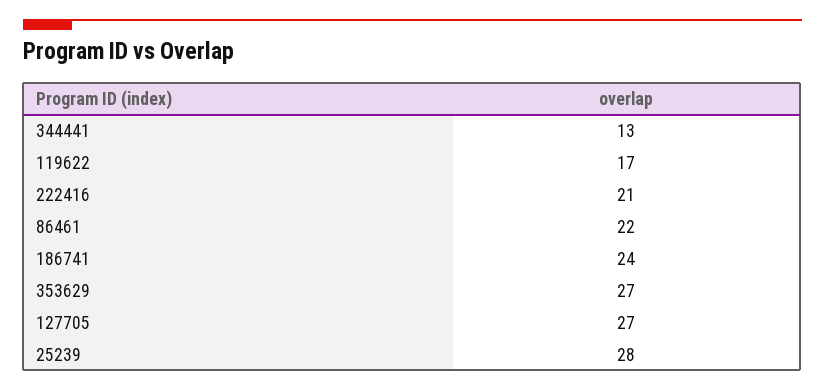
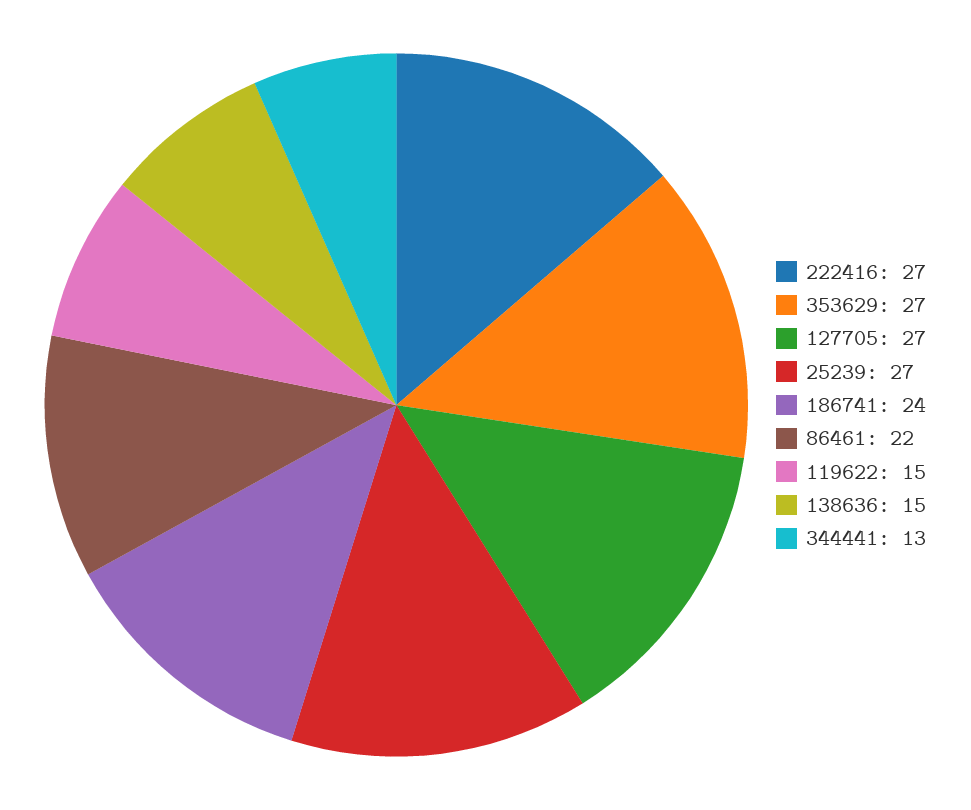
119622: 17 -> 15
222416: 21 -> 27
25239: 28 -> 27
138636: none -> 15

